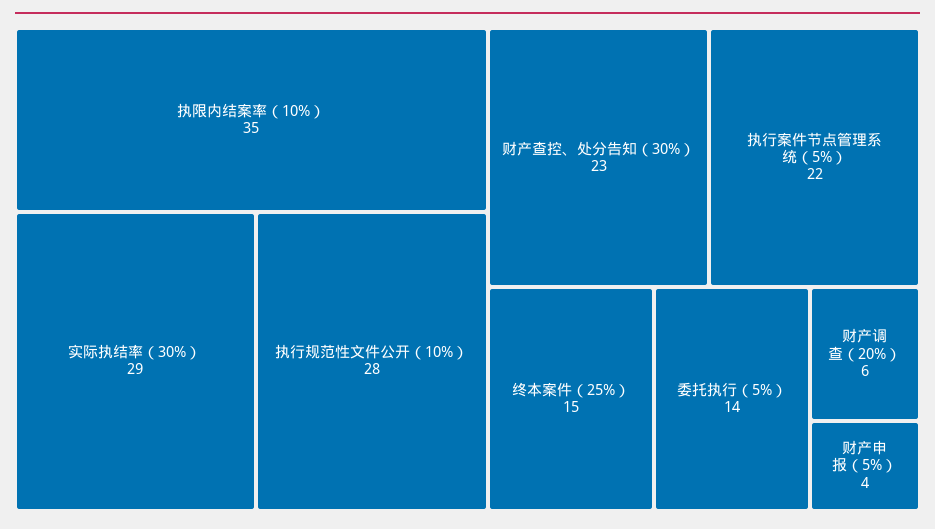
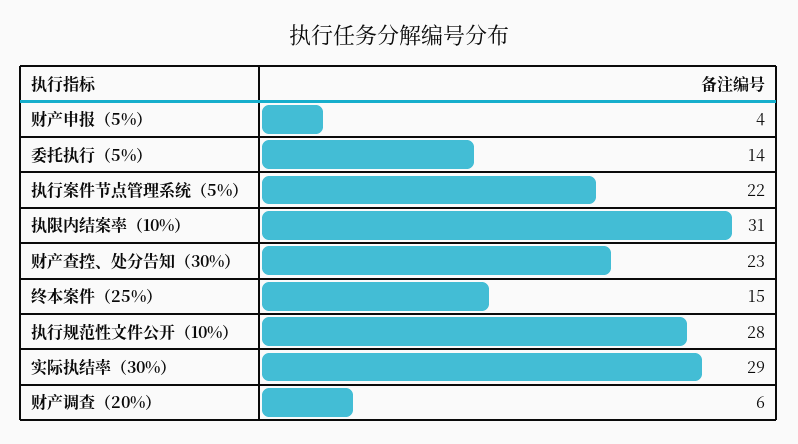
执限内结案率（10%）: 35 -> 31

